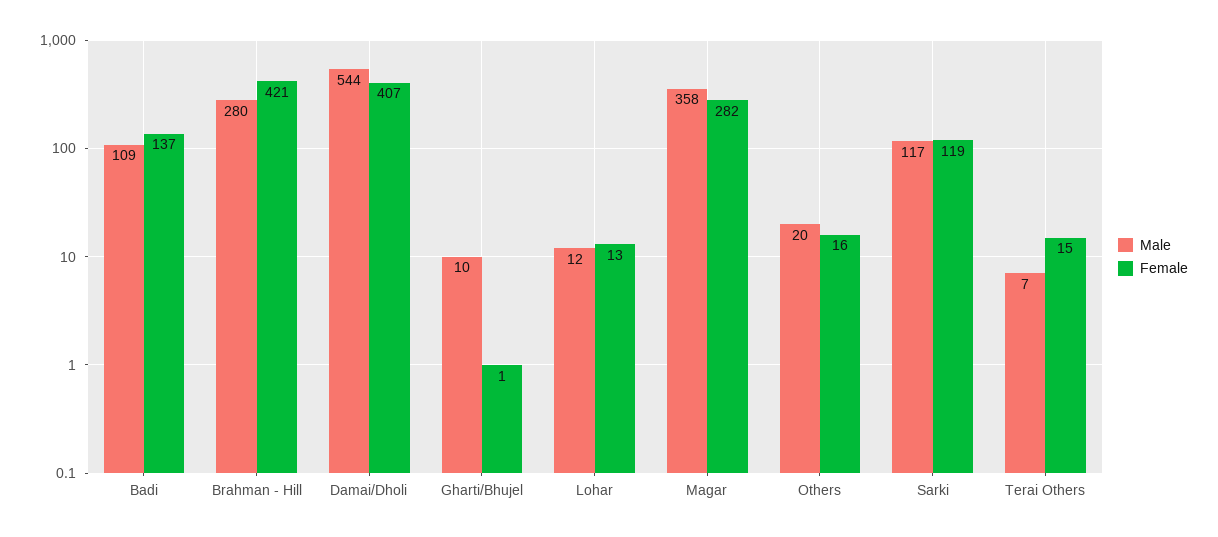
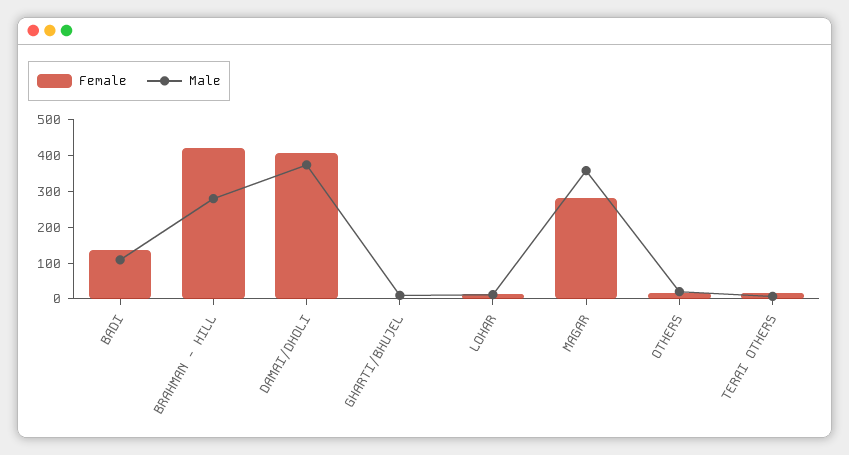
Male, Damai/Dholi: 544 -> 375
Male, Sarki: 117 -> none
Female, Sarki: 119 -> none

